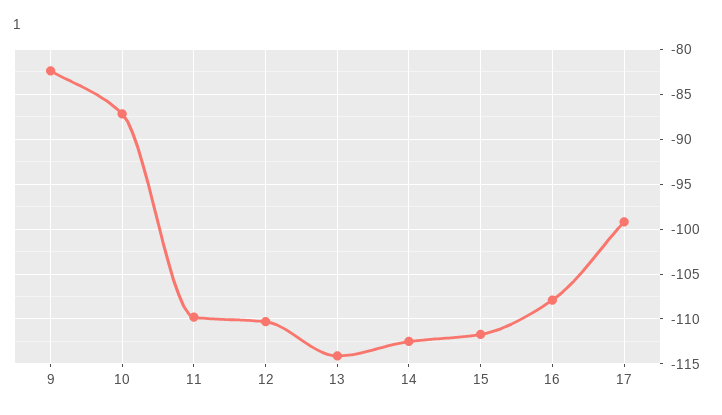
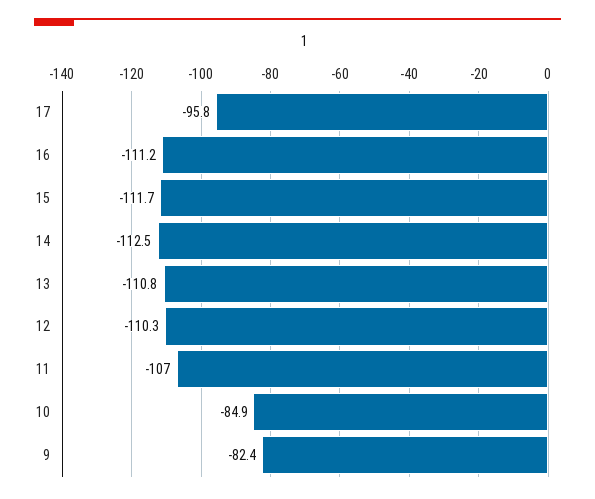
10: -87 -> -84.9
11: -110 -> -107
13: -114 -> -110.8
16: -108 -> -111.2
17: -99 -> -95.8

